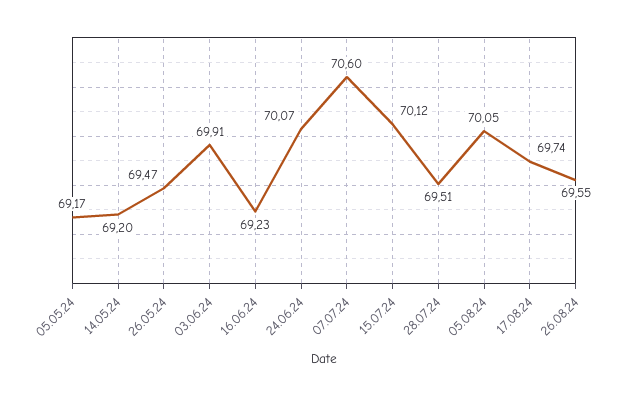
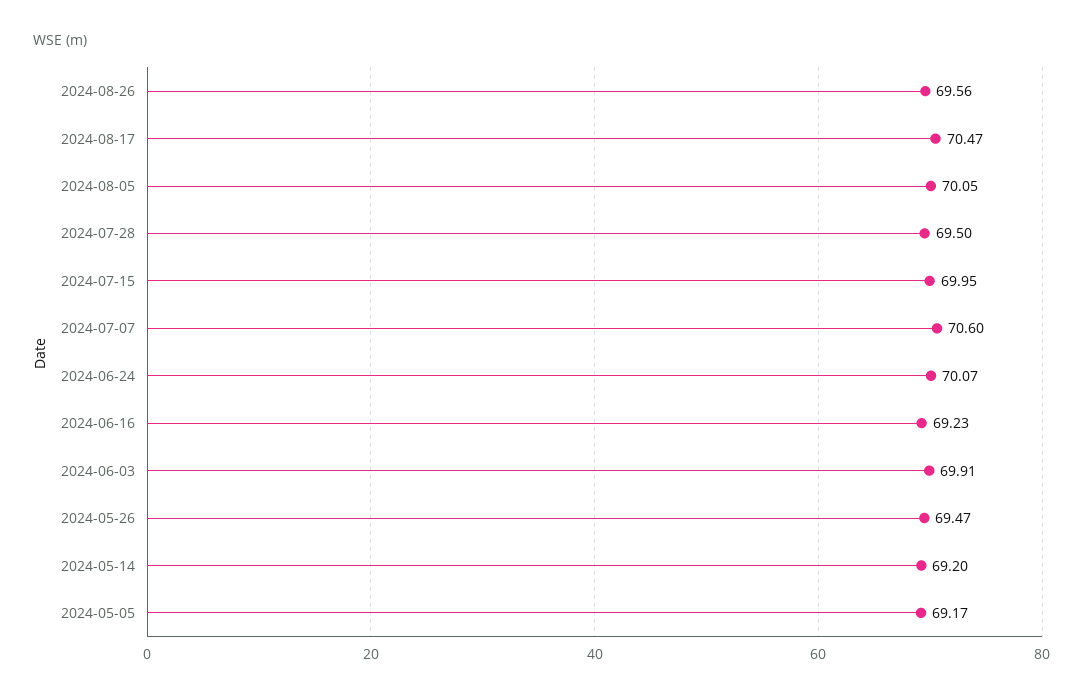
15.07.24: 70.12 -> 69.95
28.07.24: 69.51 -> 69.5
17.08.24: 69.74 -> 70.47
26.08.24: 69.55 -> 69.56

